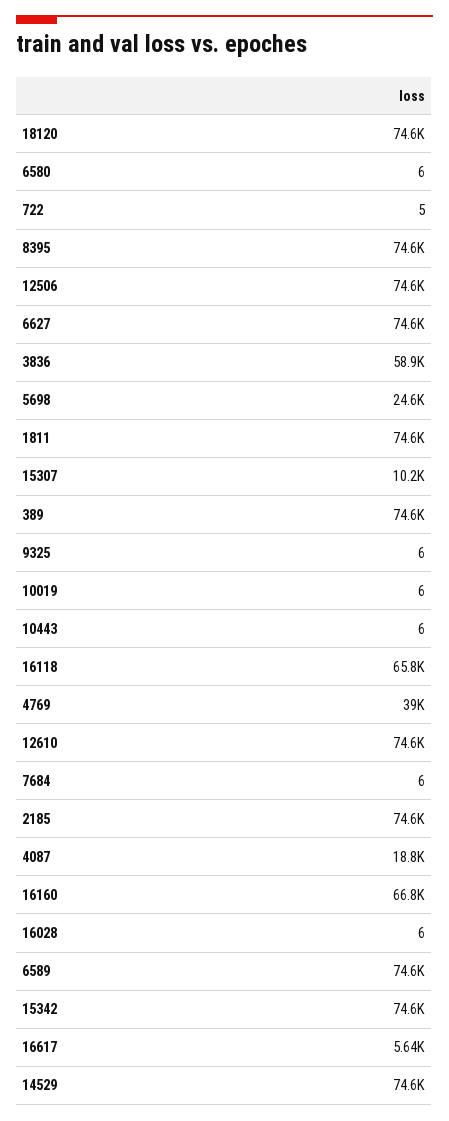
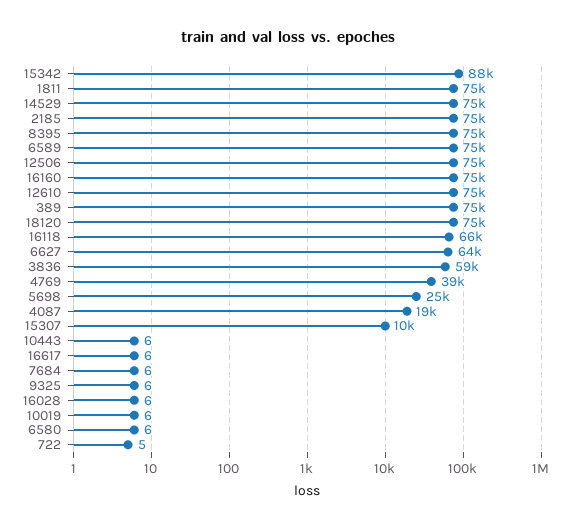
6627: 74600 -> 64000
16160: 66800 -> 75000
15342: 74600 -> 88000
16617: 5640 -> 6

